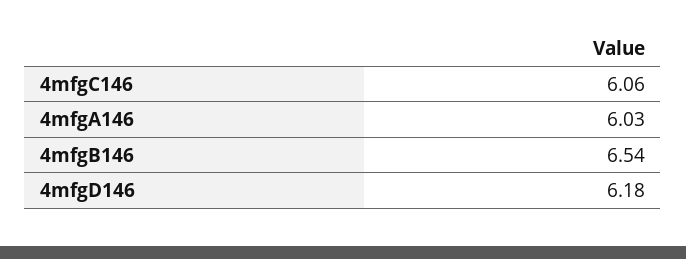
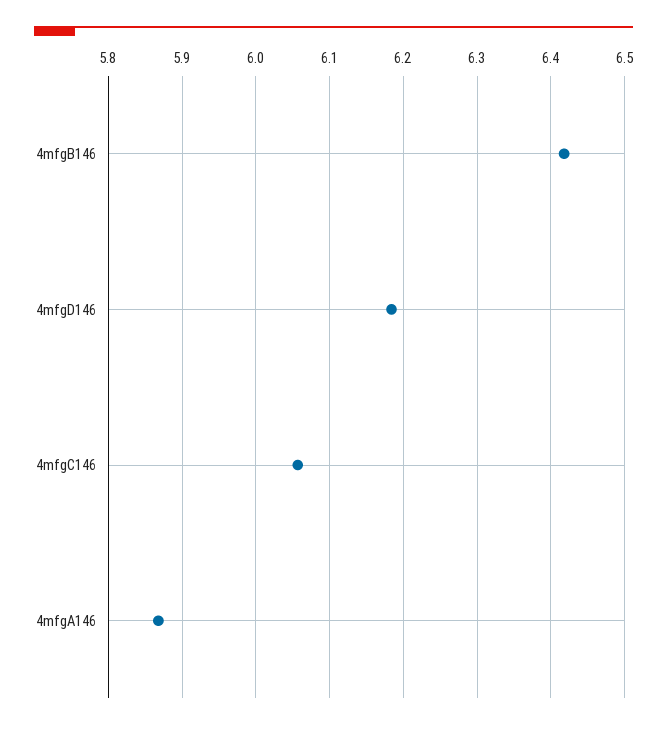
4mfgA146: 6.03 -> 5.87
4mfgB146: 6.54 -> 6.42

